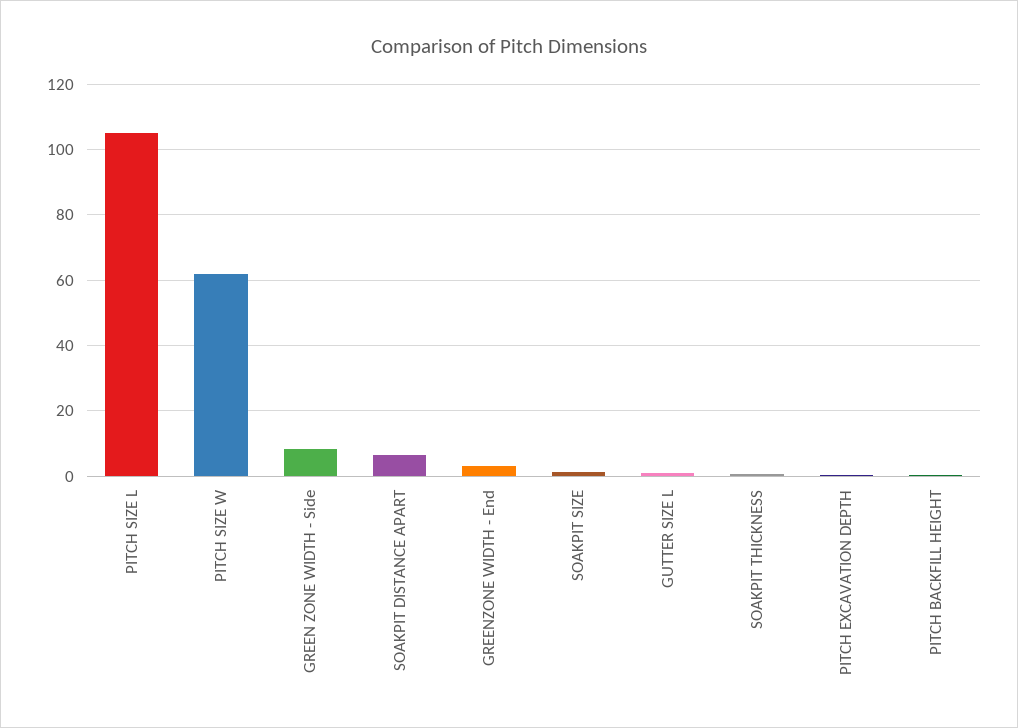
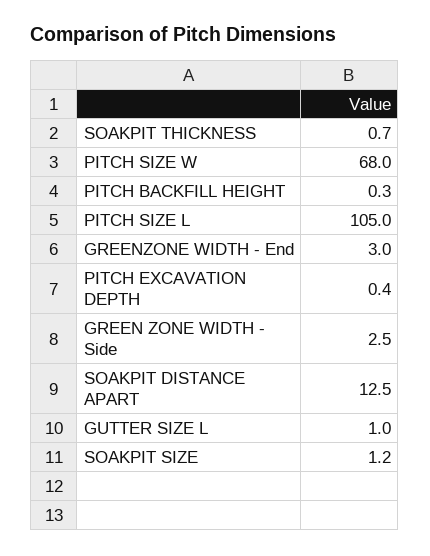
PITCH SIZE W: 62 -> 68
GREEN ZONE WIDTH - Side: 8 -> 2.5
SOAKPIT DISTANCE APART: 6 -> 12.5

